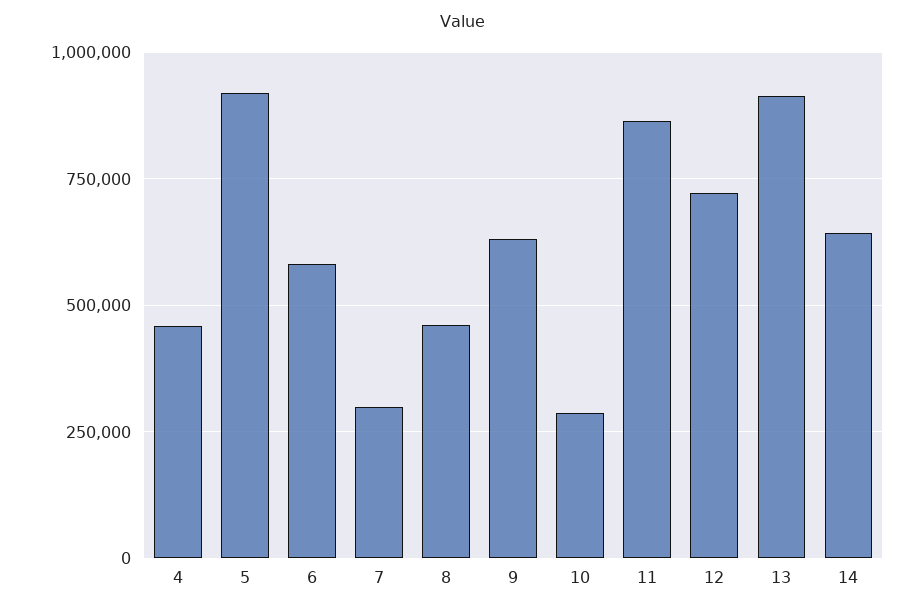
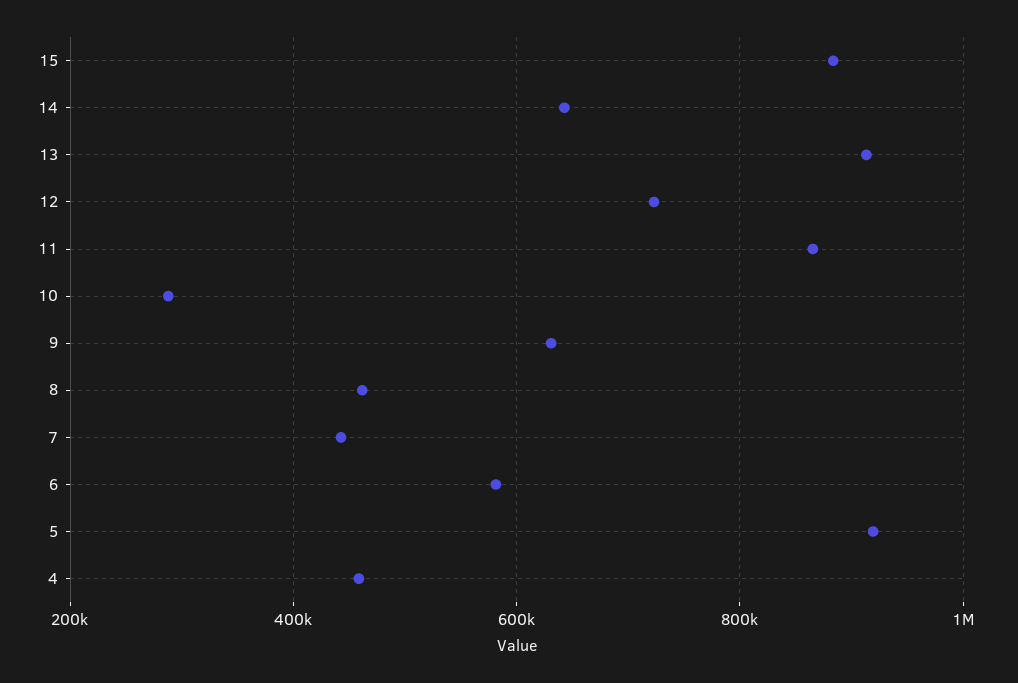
7: 300000 -> 440000
15: none -> 880000

